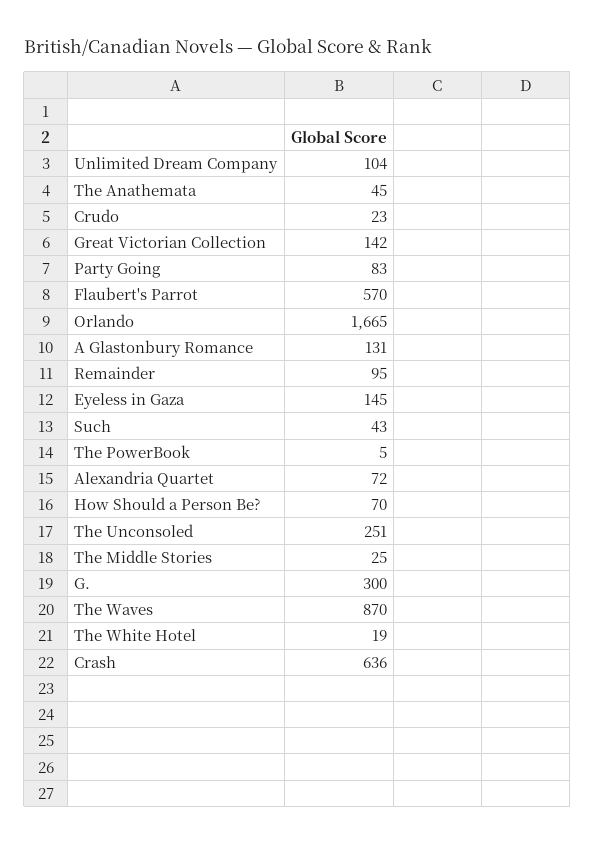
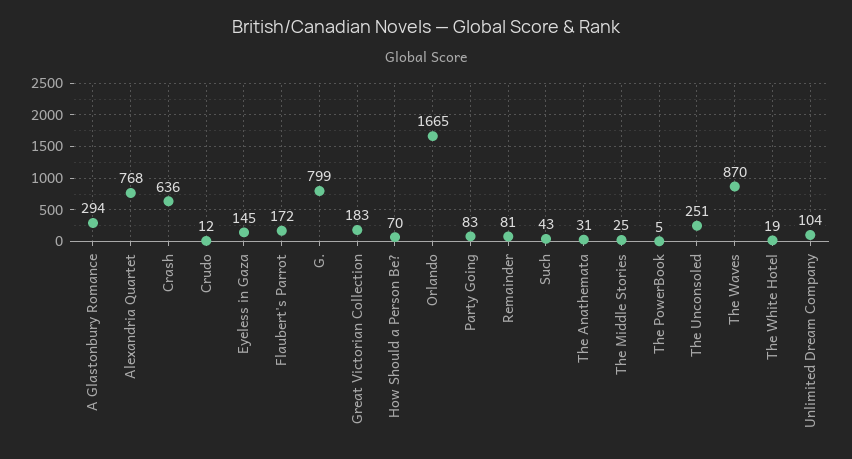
The Anathemata: 45 -> 31
Crudo: 23 -> 12
Great Victorian Collection: 142 -> 183
Flaubert's Parrot: 570 -> 172
A Glastonbury Romance: 131 -> 294
Remainder: 95 -> 81
Alexandria Quartet: 72 -> 768
G.: 300 -> 799

